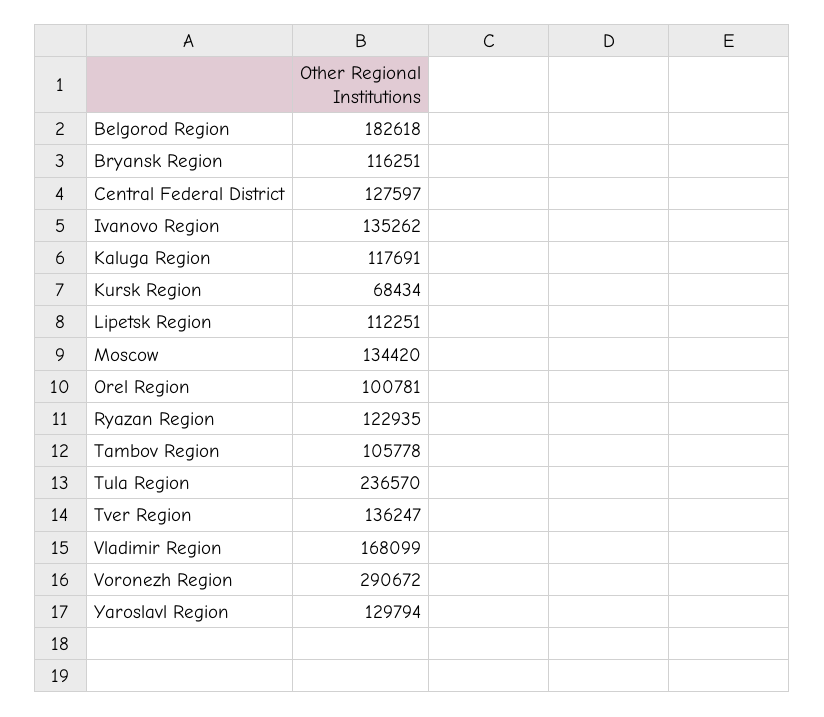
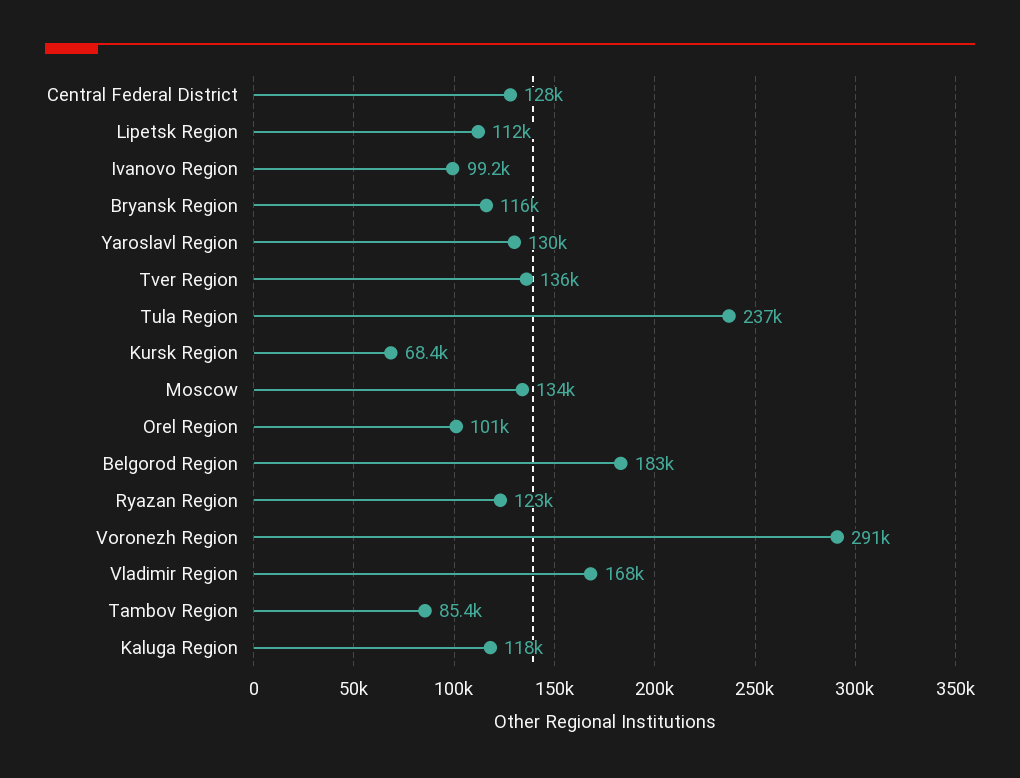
Ivanovo Region: 135262 -> 99200
Tambov Region: 105778 -> 85400

